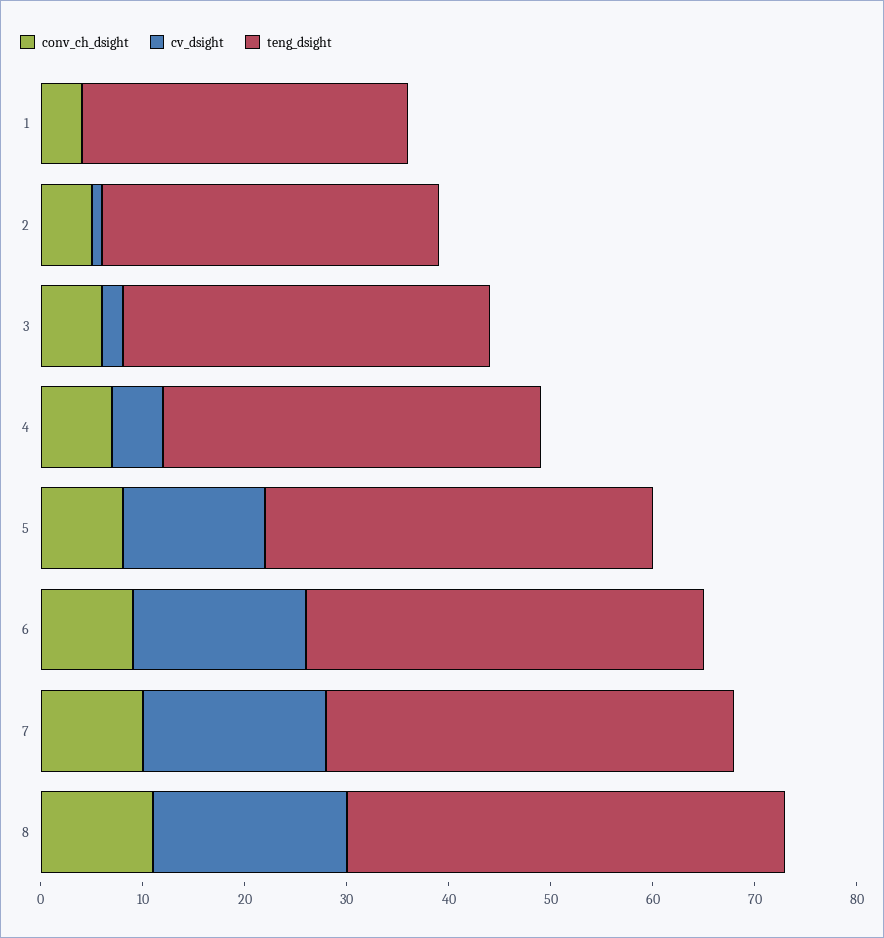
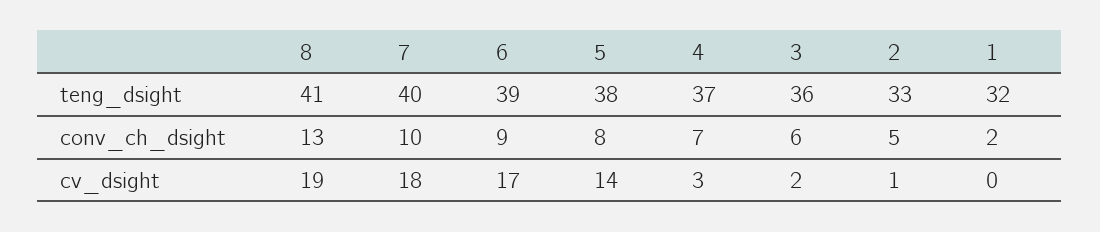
conv_ch_dsight, 1: 4 -> 2
cv_dsight, 4: 5 -> 3
conv_ch_dsight, 8: 11 -> 13
teng_dsight, 8: 43 -> 41

